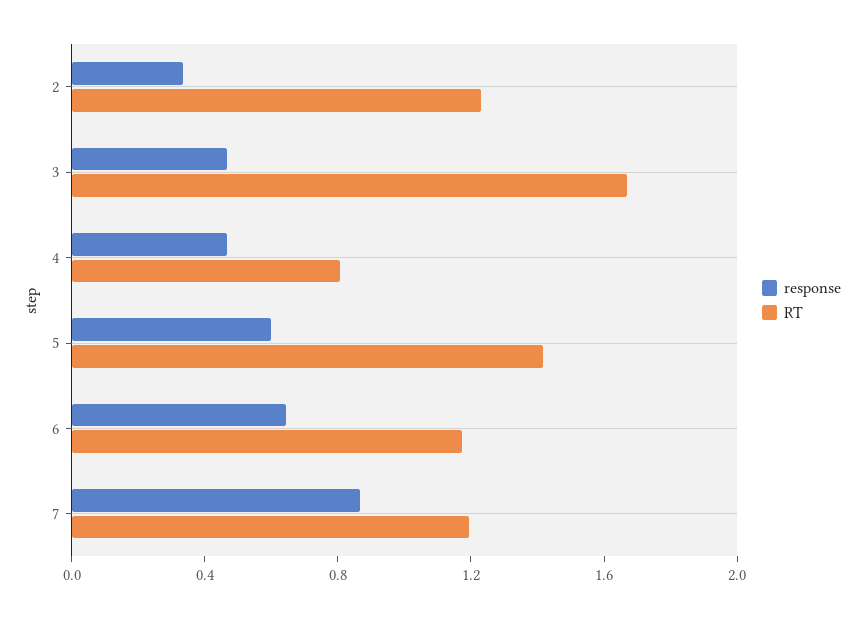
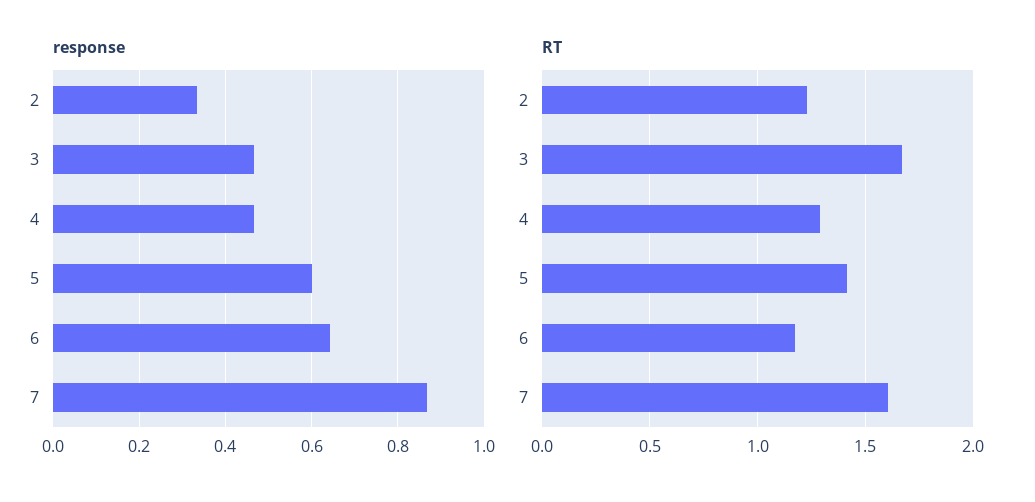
RT, 4: 0.8 -> 1.3
RT, 7: 1.2 -> 1.6

